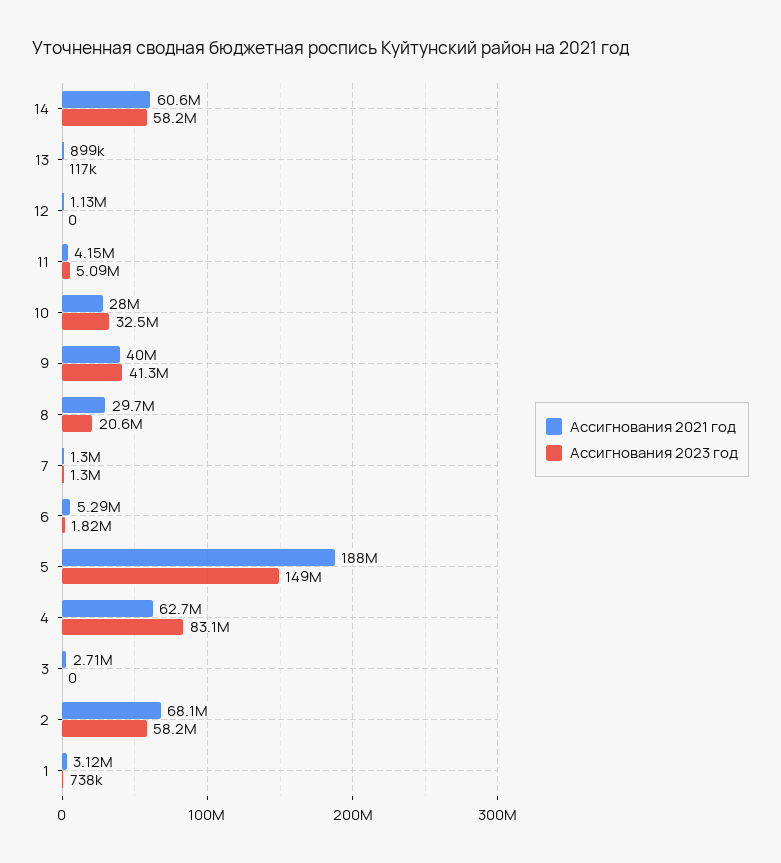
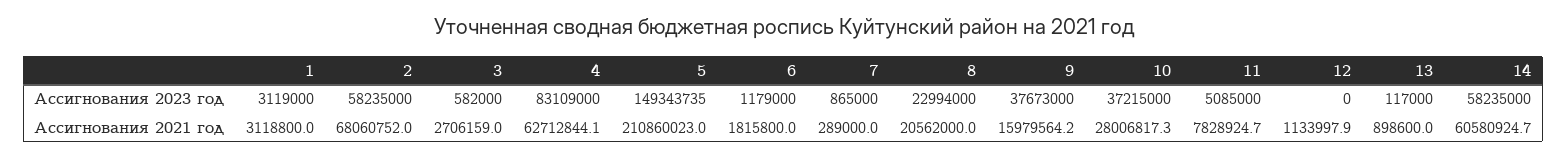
Ассигнования 2021 год, 11: 4150000 -> 7828924.7
Ассигнования 2023 год, 10: 32500000 -> 37215000
Ассигнования 2021 год, 9: 40000000 -> 15979564.2
Ассигнования 2023 год, 9: 41300000 -> 37673000
Ассигнования 2021 год, 8: 29700000 -> 20562000
Ассигнования 2023 год, 8: 20600000 -> 22994000
Ассигнования 2021 год, 7: 1300000 -> 289000
Ассигнования 2023 год, 7: 1300000 -> 865000
Ассигнования 2021 год, 6: 5290000 -> 1815800
Ассигнования 2023 год, 6: 1820000 -> 1179000
Ассигнования 2021 год, 5: 188000000 -> 210860023
Ассигнования 2023 год, 3: 0 -> 582000
Ассигнования 2023 год, 1: 738000 -> 3119000

